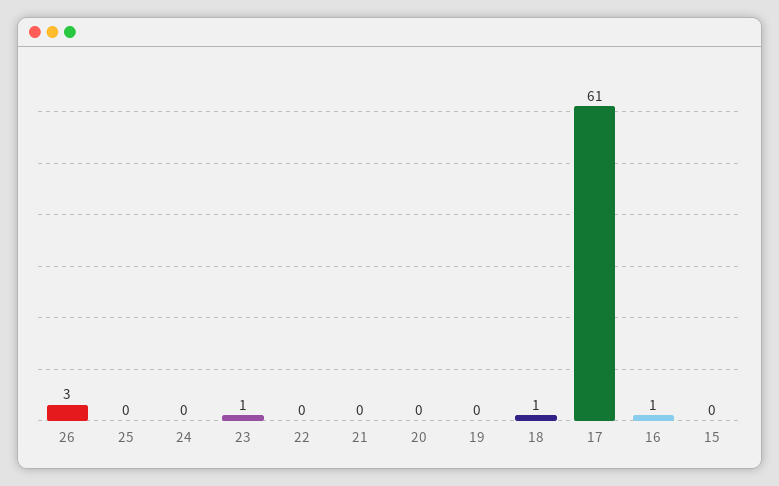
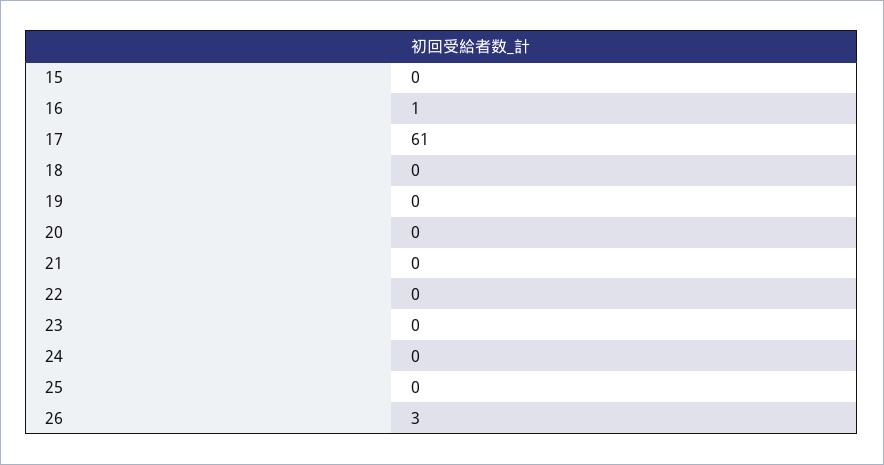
23: 1 -> 0
18: 1 -> 0

